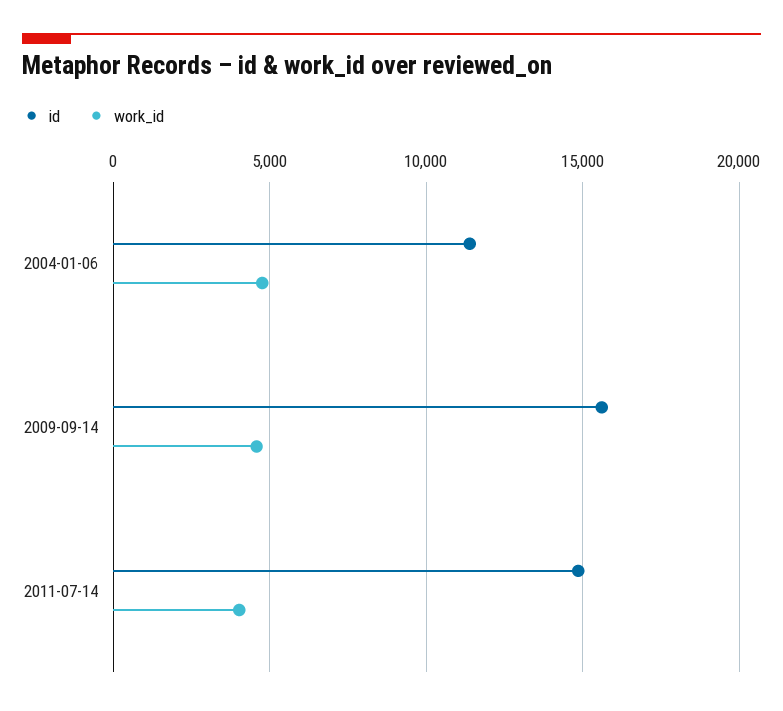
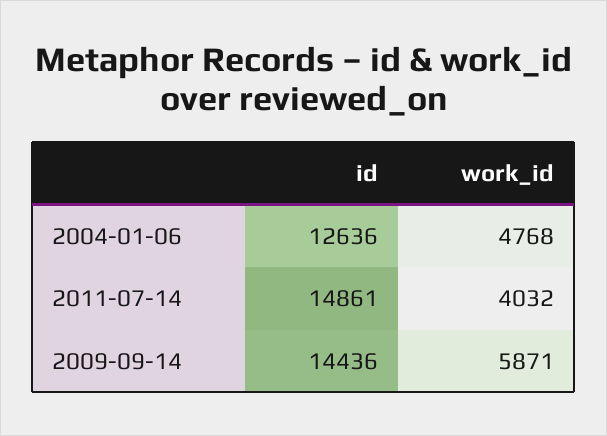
id, 2004-01-06: 11500 -> 12636
id, 2009-09-14: 15500 -> 14436
work_id, 2009-09-14: 4500 -> 5871

